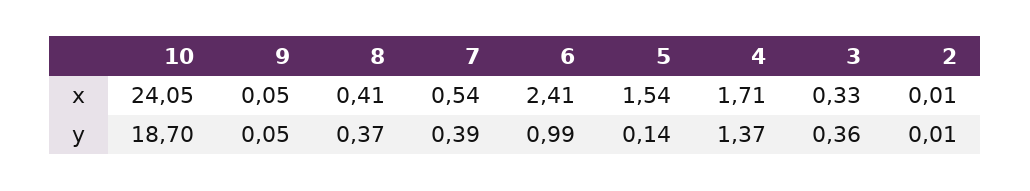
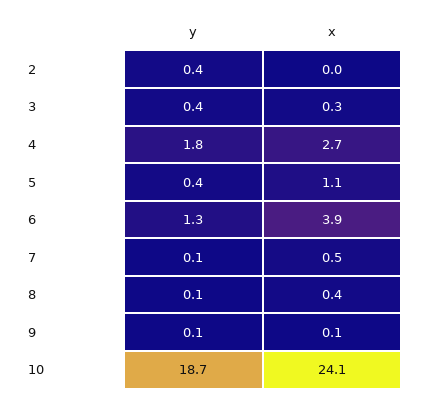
6, x: 2.41 -> 3.9
5, x: 1.54 -> 1.1
4, x: 1.71 -> 2.7
8, y: 0.37 -> 0.1
7, y: 0.39 -> 0.1
6, y: 0.99 -> 1.3
5, y: 0.14 -> 0.4
4, y: 1.37 -> 1.8
2, y: 0.01 -> 0.4

